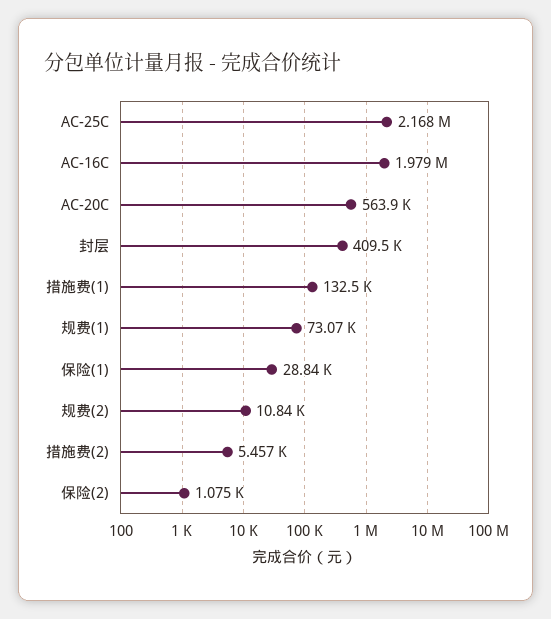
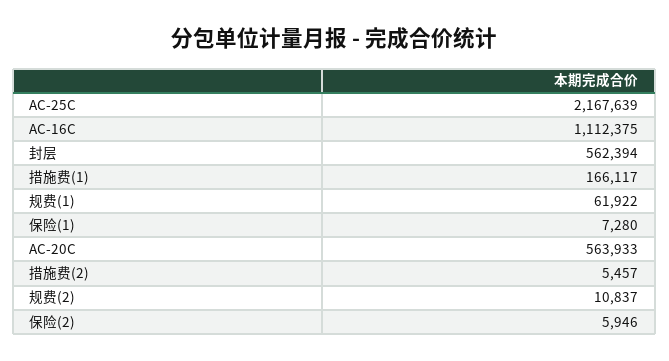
AC-16C: 1979000 -> 1112375
封层: 409500 -> 562394
措施费(1): 132500 -> 166117
规费(1): 73070 -> 61922
保险(1): 28840 -> 7280
保险(2): 1075 -> 5946

